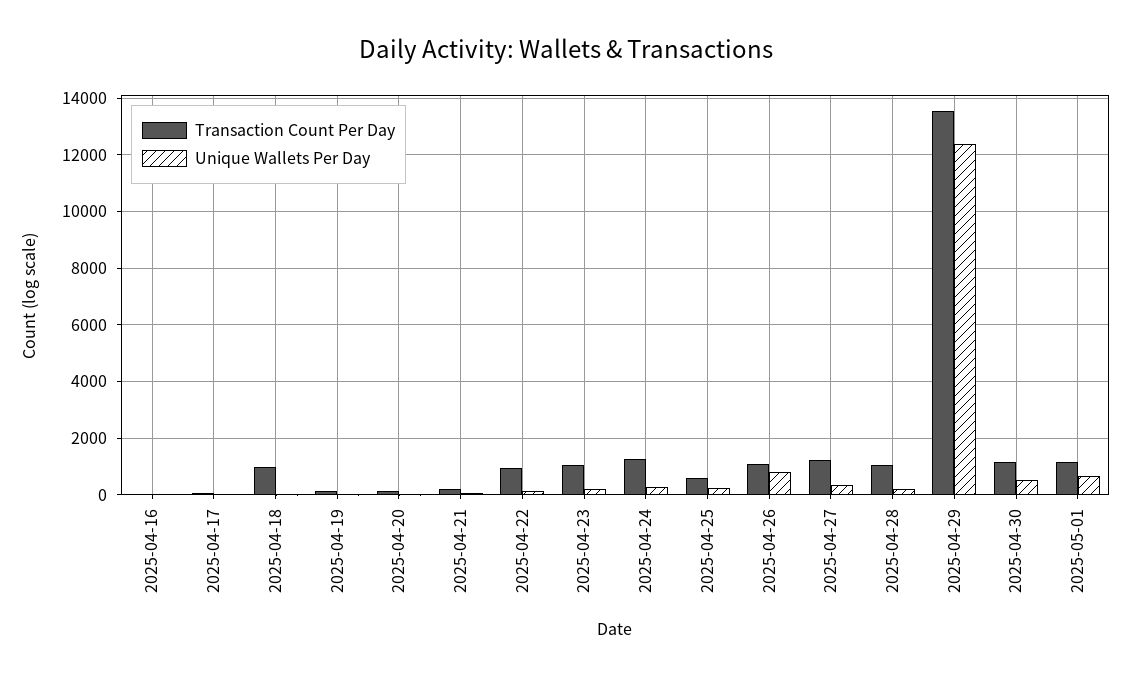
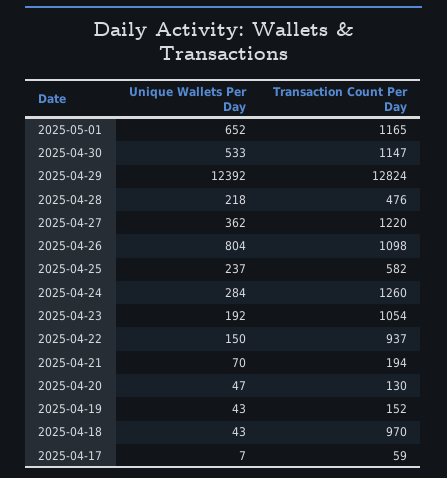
Transaction Count Per Day, 2025-04-16: 0 -> none
Unique Wallets Per Day, 2025-04-16: 0 -> none
Transaction Count Per Day, 2025-04-28: 1000 -> 476
Transaction Count Per Day, 2025-04-29: 13500 -> 12824

